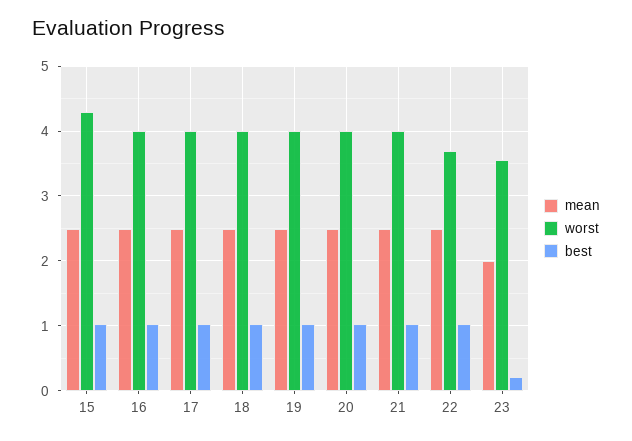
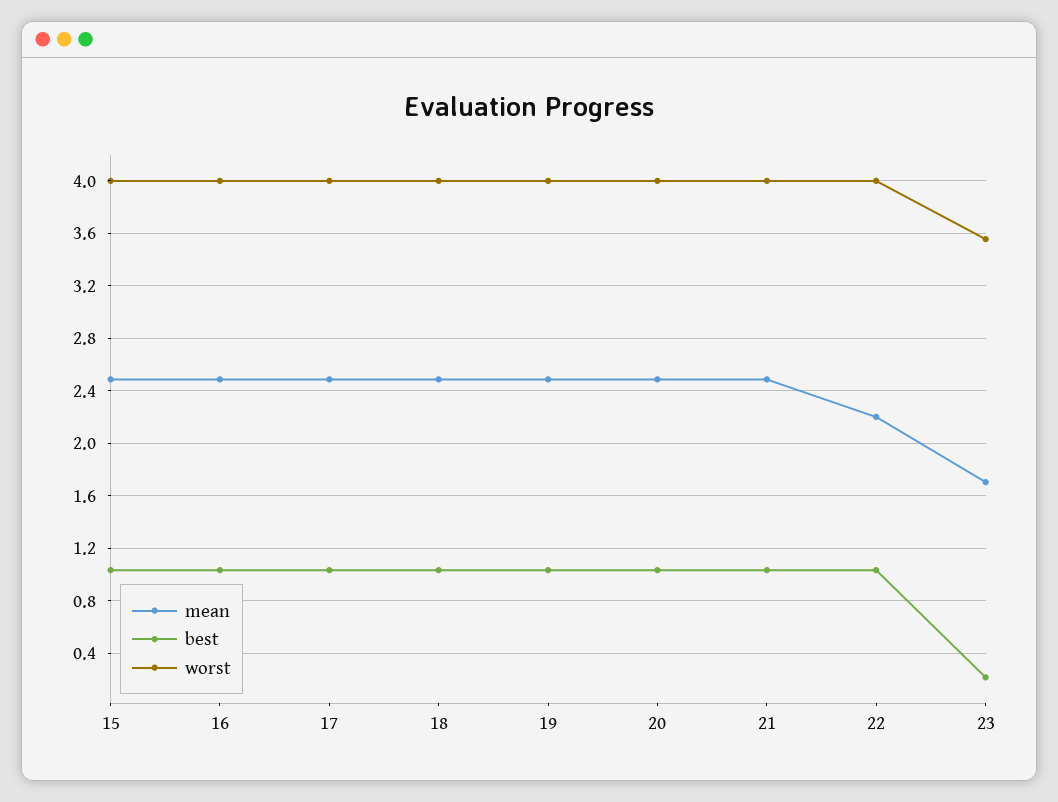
worst, 15: 4.3 -> 4
mean, 22: 2.5 -> 2.2
worst, 22: 3.7 -> 4
mean, 23: 2 -> 1.7

